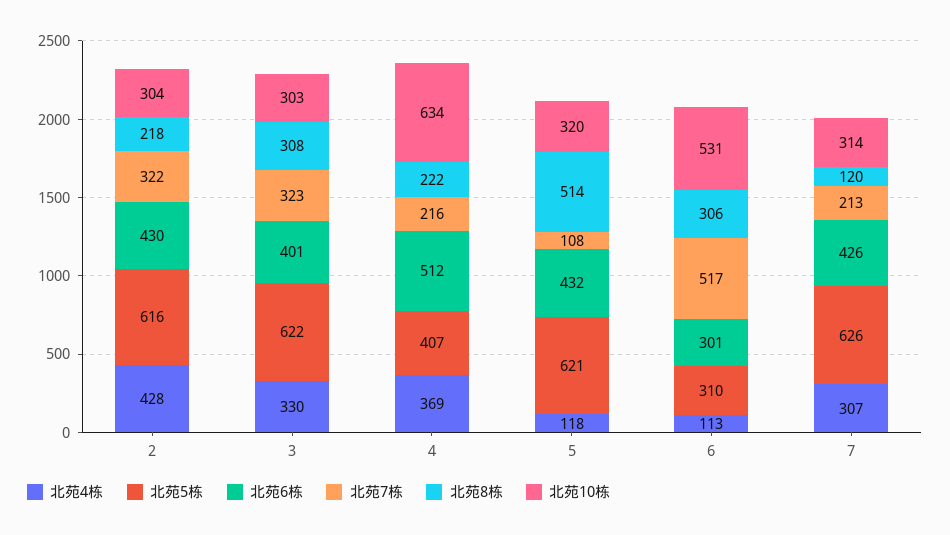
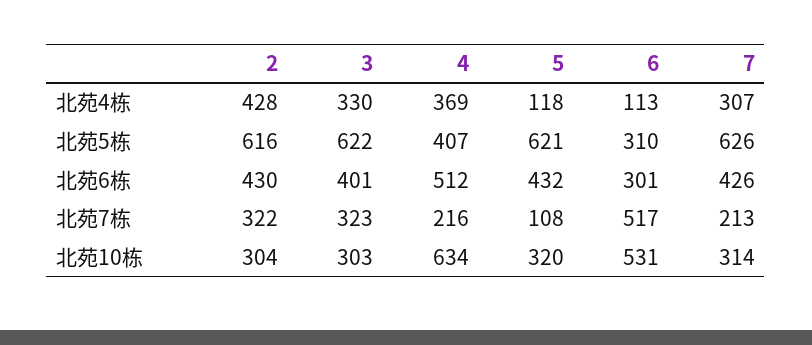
北苑8栋, 2: 218 -> none
北苑8栋, 3: 308 -> none
北苑8栋, 4: 222 -> none
北苑8栋, 5: 514 -> none
北苑8栋, 6: 306 -> none
北苑8栋, 7: 120 -> none

